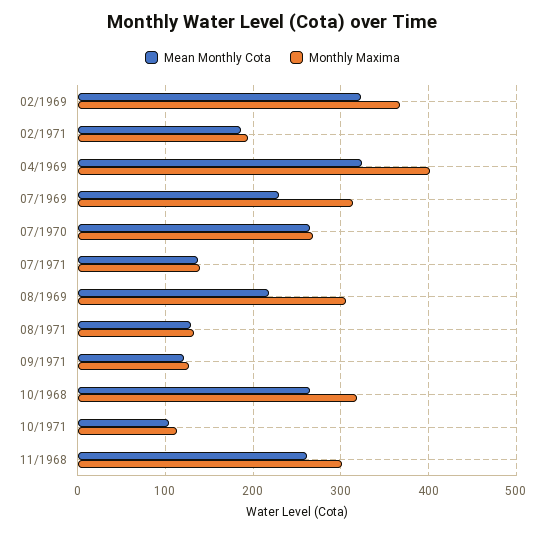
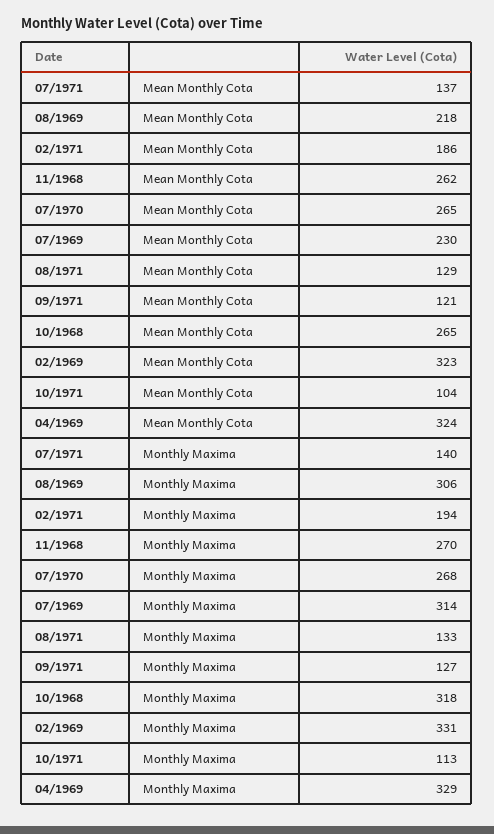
Monthly Maxima, 02/1969: 370 -> 331
Monthly Maxima, 04/1969: 400 -> 329
Monthly Maxima, 11/1968: 300 -> 270

